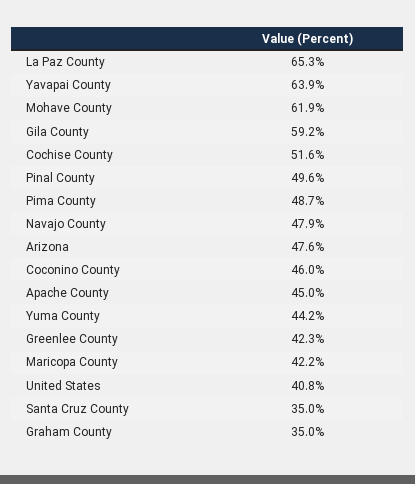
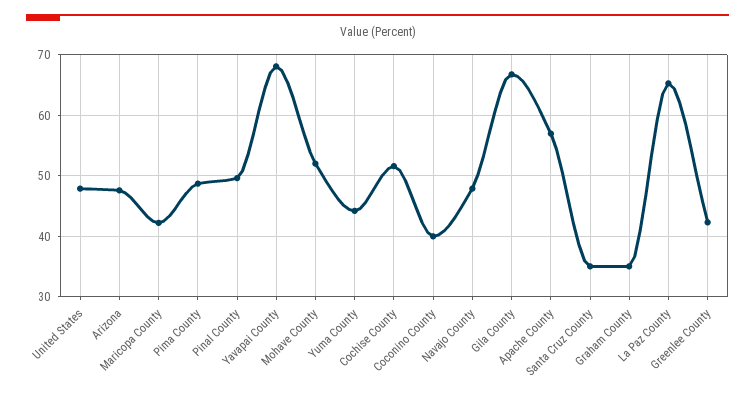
Yavapai County: 63.9 -> 68
Mohave County: 61.9 -> 52
Gila County: 59.2 -> 67
Coconino County: 46 -> 40
Apache County: 45 -> 57
United States: 40.8 -> 48

